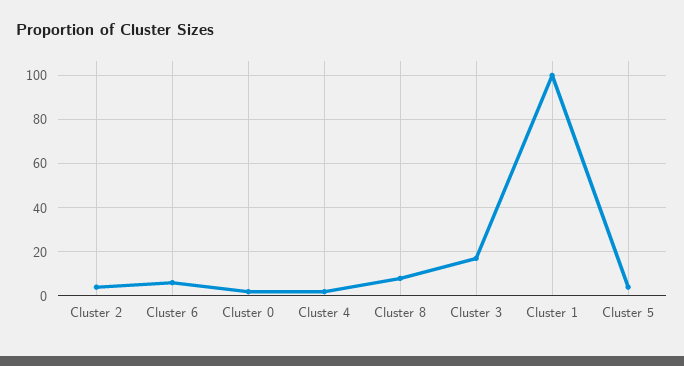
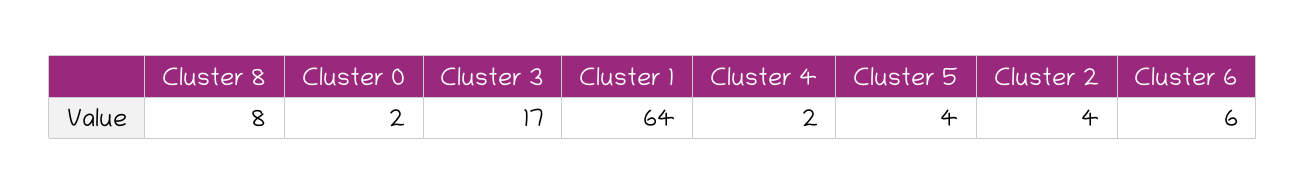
Cluster 1: 100 -> 64

